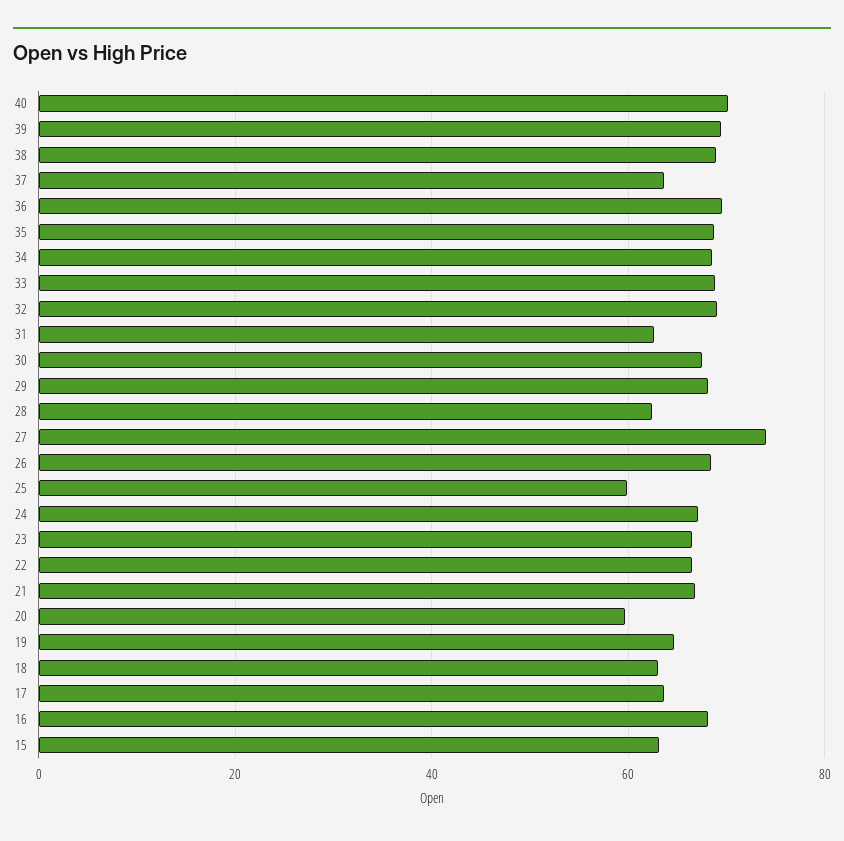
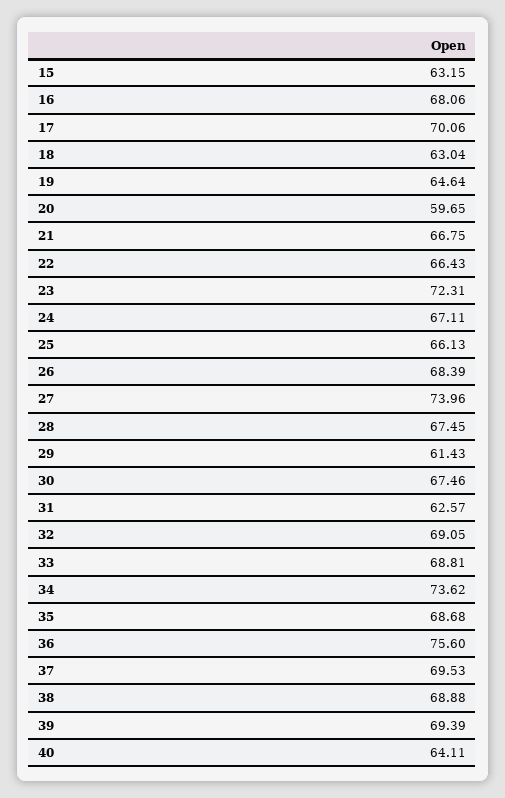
40: 70 -> 64.11
37: 64 -> 69.53
36: 70 -> 75.6
34: 68 -> 73.62
29: 68 -> 61.43
28: 62 -> 67.45
25: 60 -> 66.13
23: 66 -> 72.31
17: 64 -> 70.06

